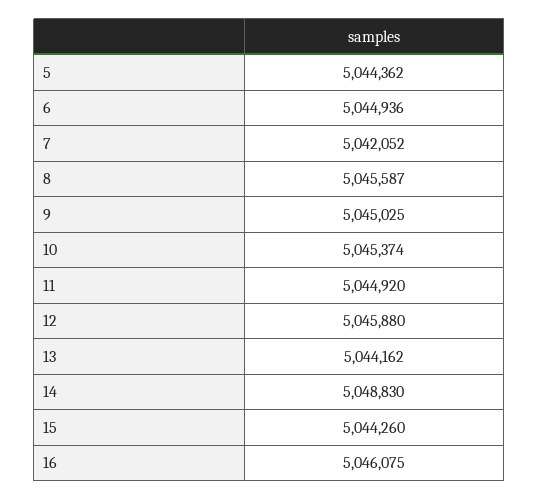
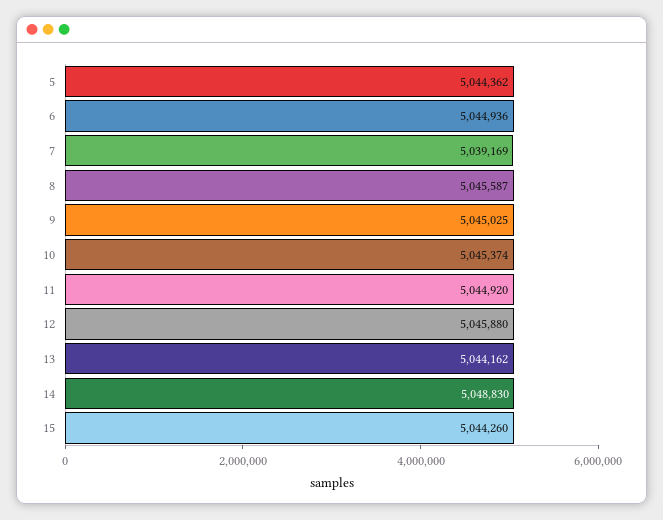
7: 5042052 -> 5039169
16: 5046075 -> none

